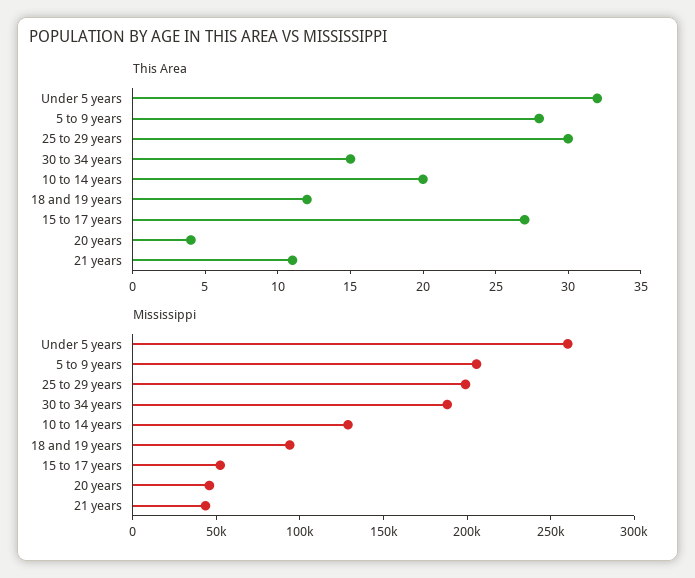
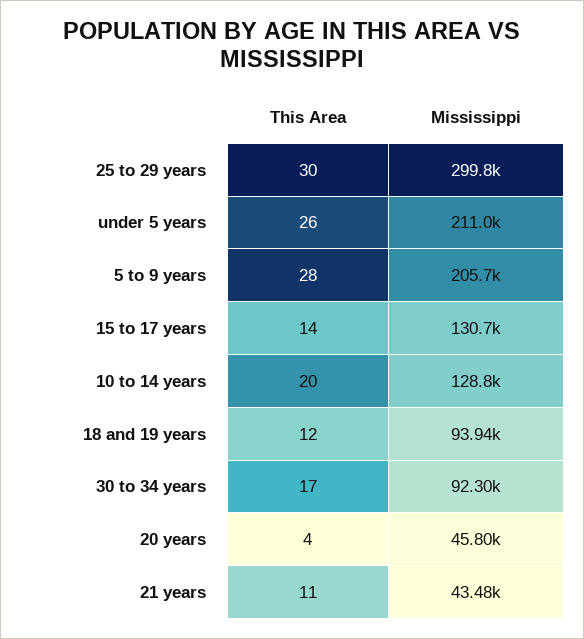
This Area, Under 5 years: 32 -> 26
This Area, 30 to 34 years: 15 -> 17
This Area, 15 to 17 years: 27 -> 14
Mississippi, Under 5 years: 260000 -> 211000
Mississippi, 25 to 29 years: 200000 -> 299800
Mississippi, 30 to 34 years: 190000 -> 92300
Mississippi, 15 to 17 years: 50000 -> 130700

